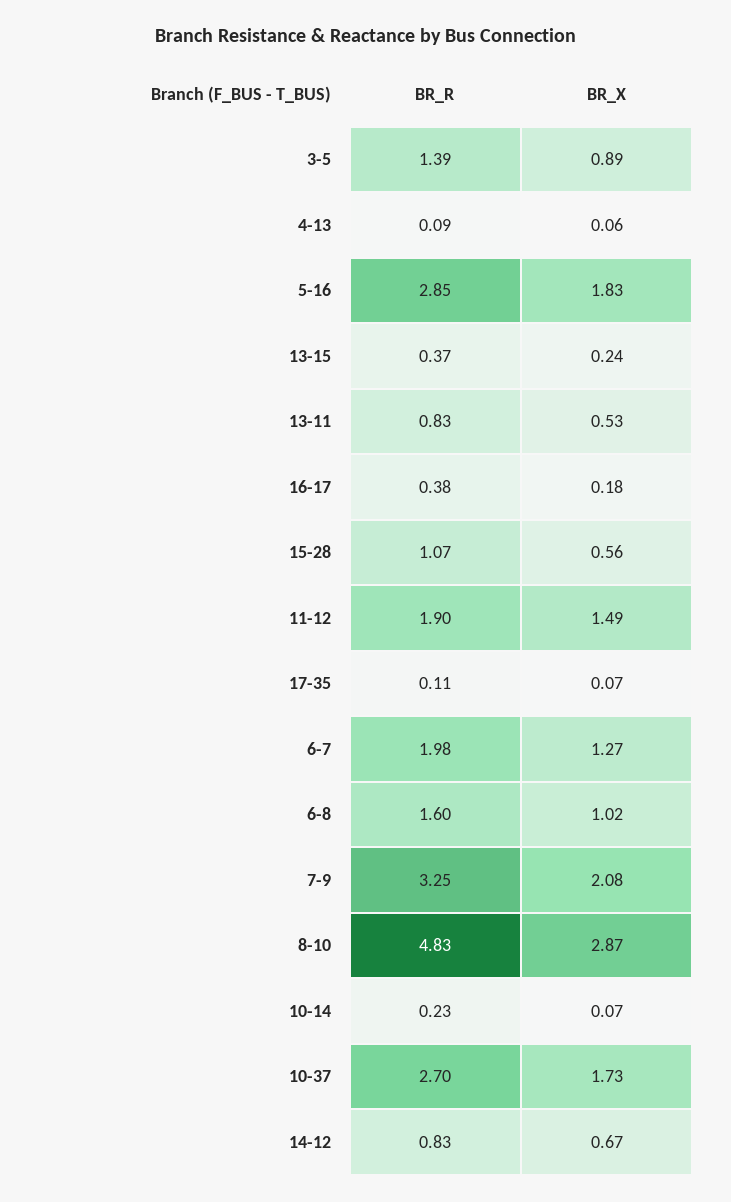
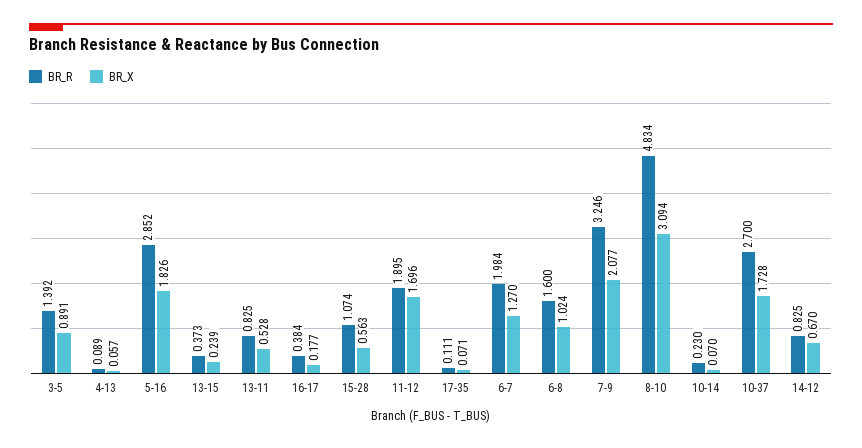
BR_X, 11-12: 1.49 -> 1.696
BR_X, 8-10: 2.87 -> 3.094

